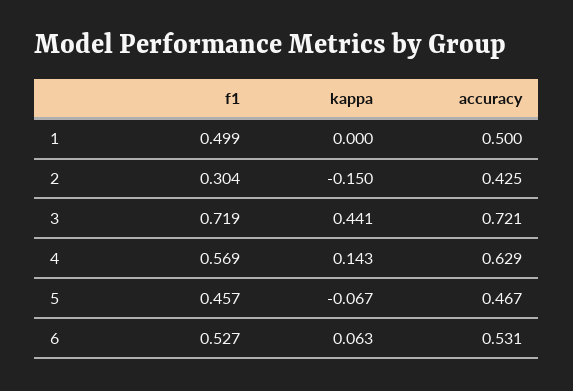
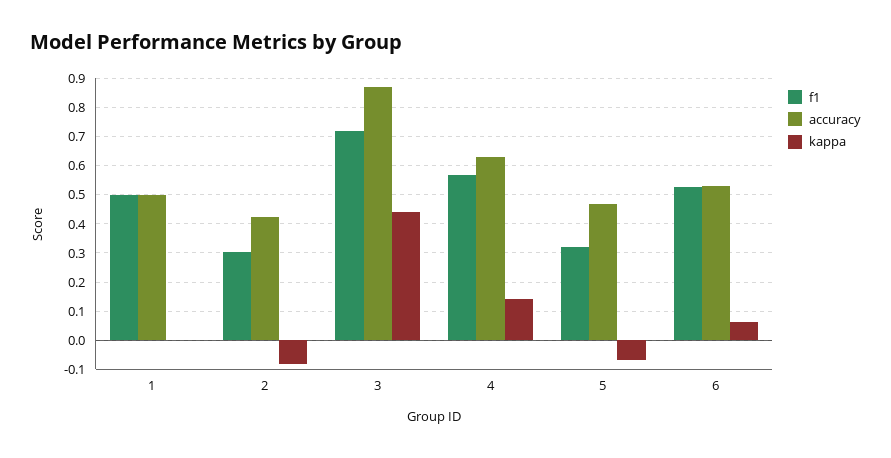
kappa, 2: -0.15 -> -0.075
accuracy, 3: 0.721 -> 0.875
f1, 5: 0.457 -> 0.325

